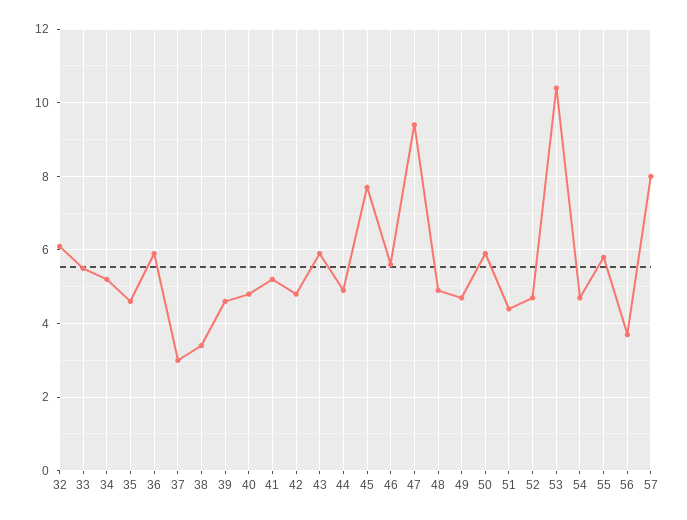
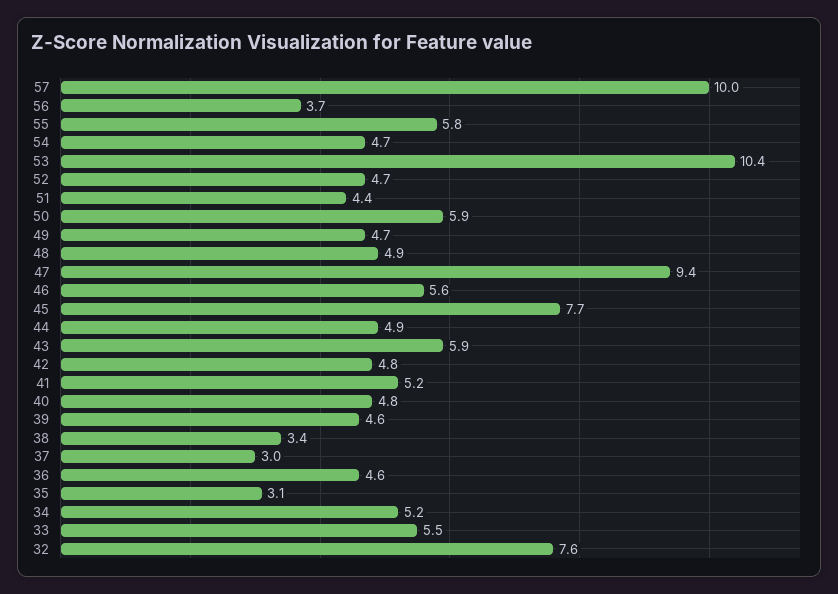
32: 6 -> 7.6
35: 4.5 -> 3.1
36: 6 -> 4.6
57: 8 -> 10

